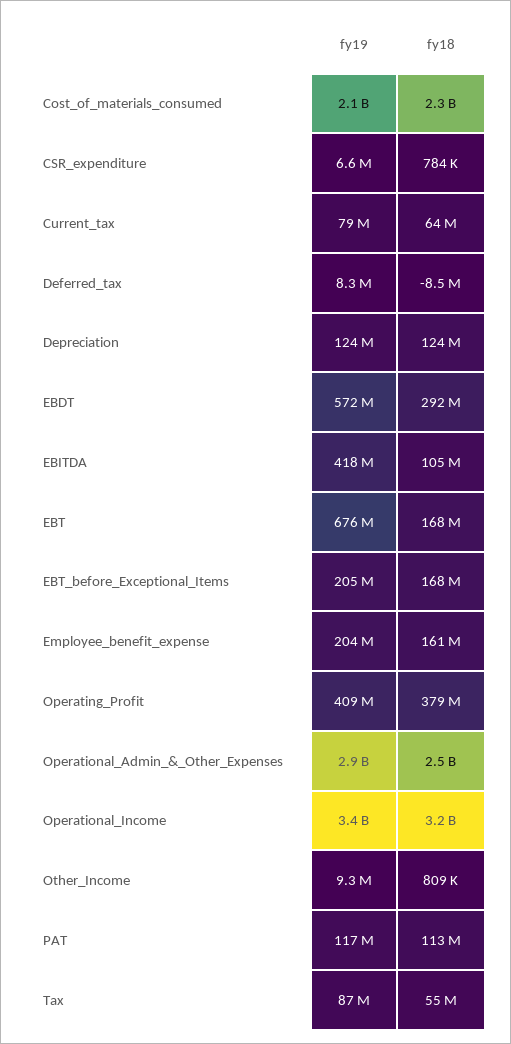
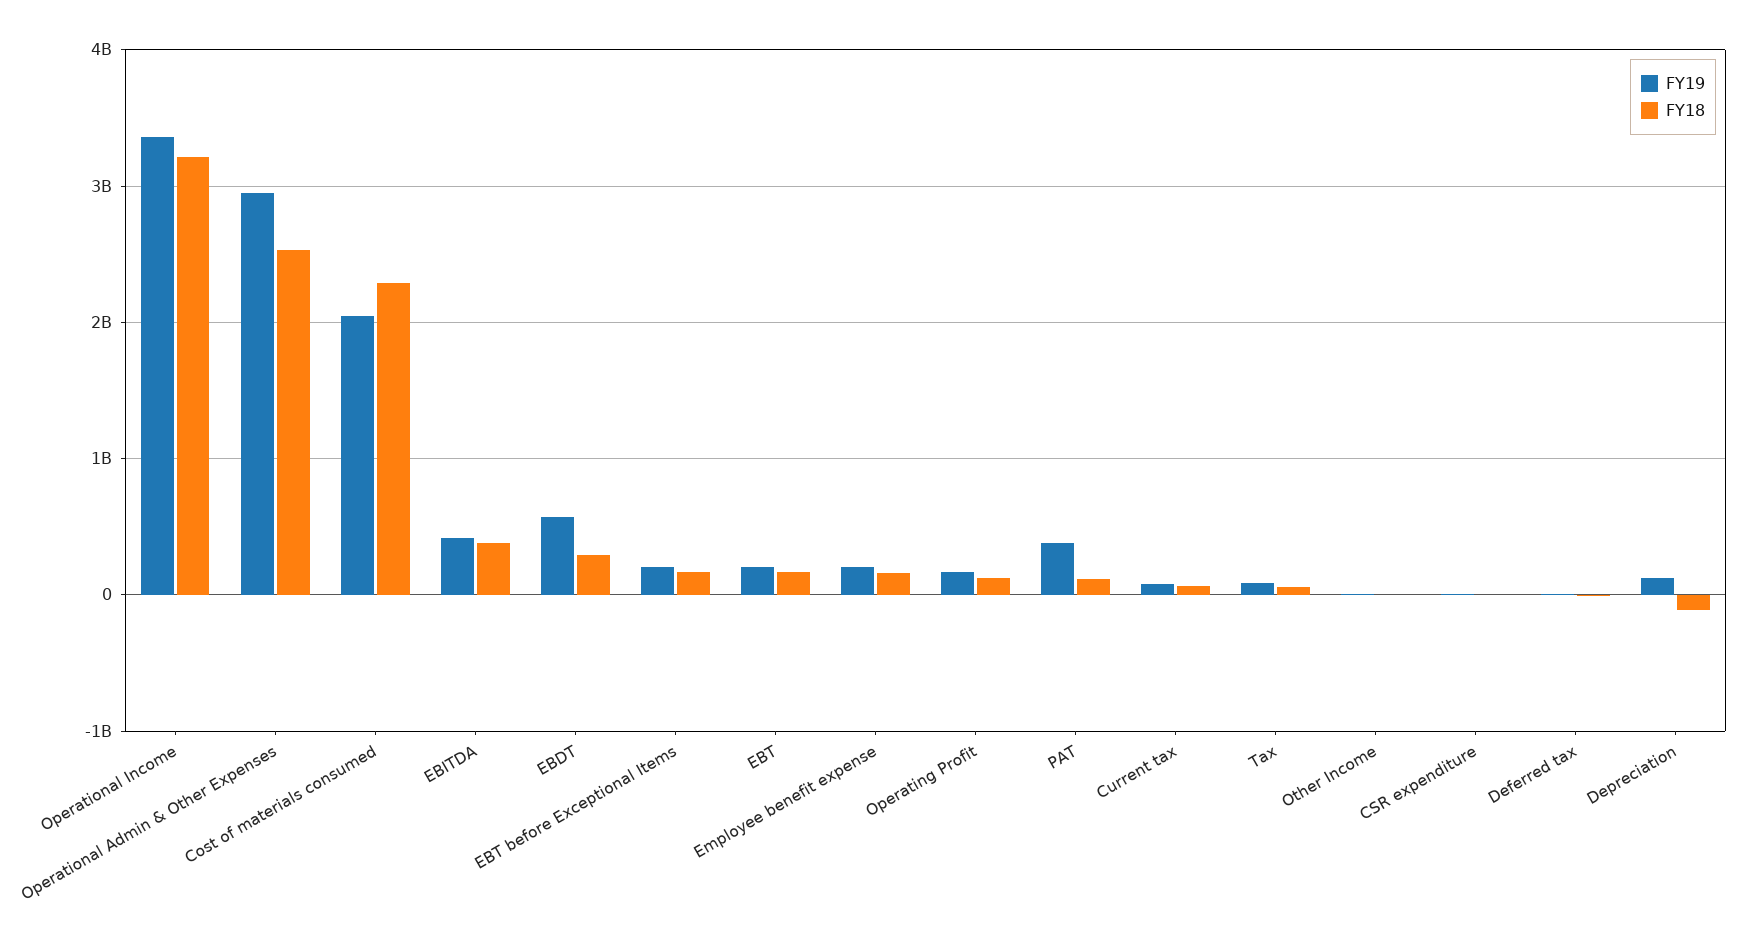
fy18, Depreciation: 124000000 -> -100000000
fy18, EBITDA: 105000000 -> 400000000
fy19, EBT: 676000000 -> 200000000
fy19, Operating_Profit: 409000000 -> 200000000
fy18, Operating_Profit: 379000000 -> 100000000
fy19, PAT: 117000000 -> 400000000

